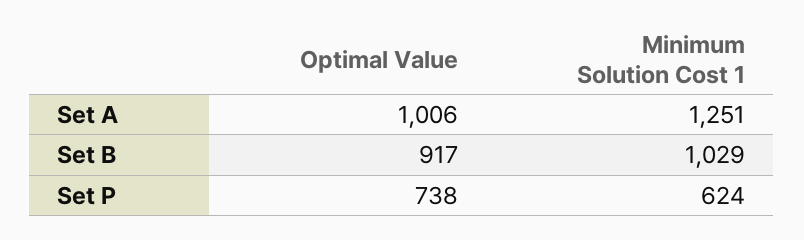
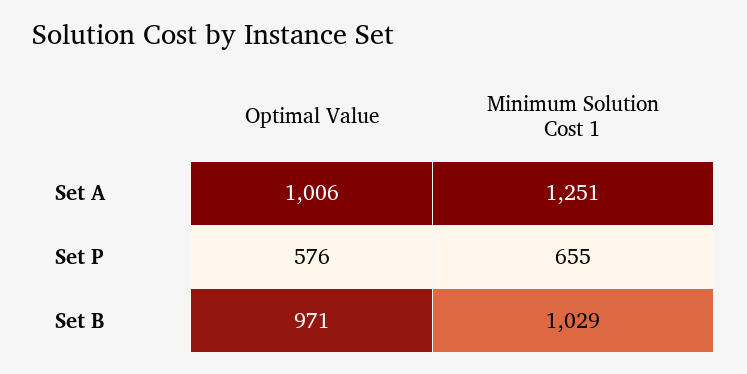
Optimal Value, Set B: 917 -> 971
Optimal Value, Set P: 738 -> 576
Minimum Solution Cost 1, Set P: 624 -> 655

